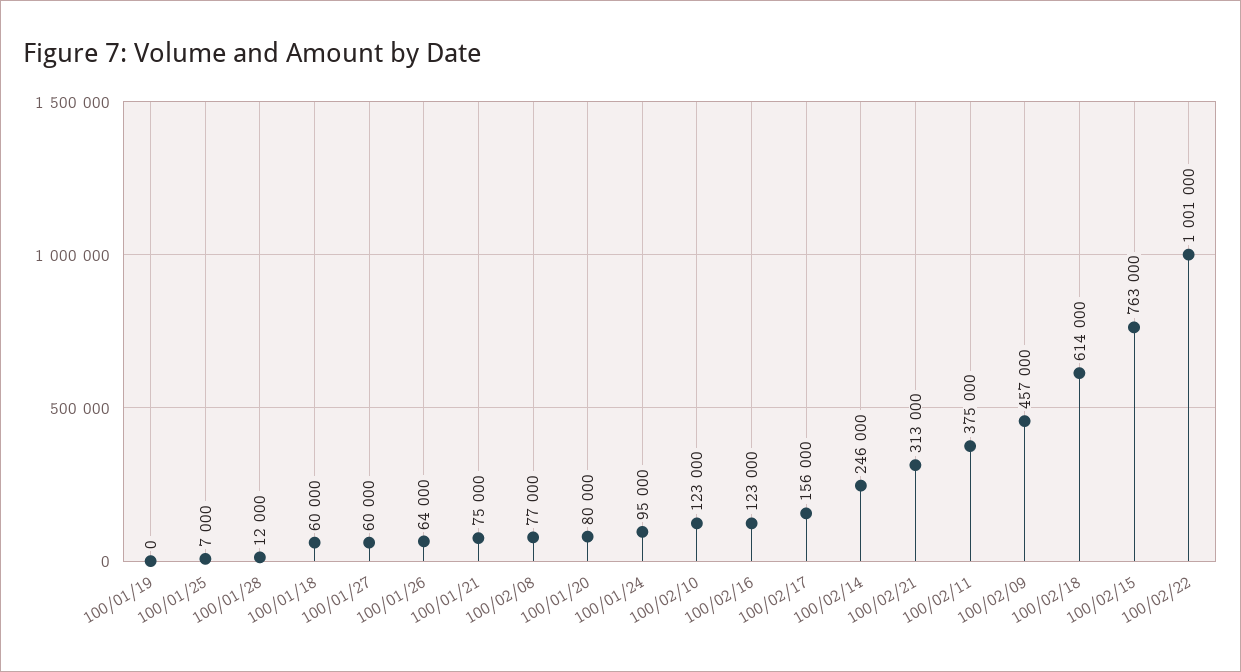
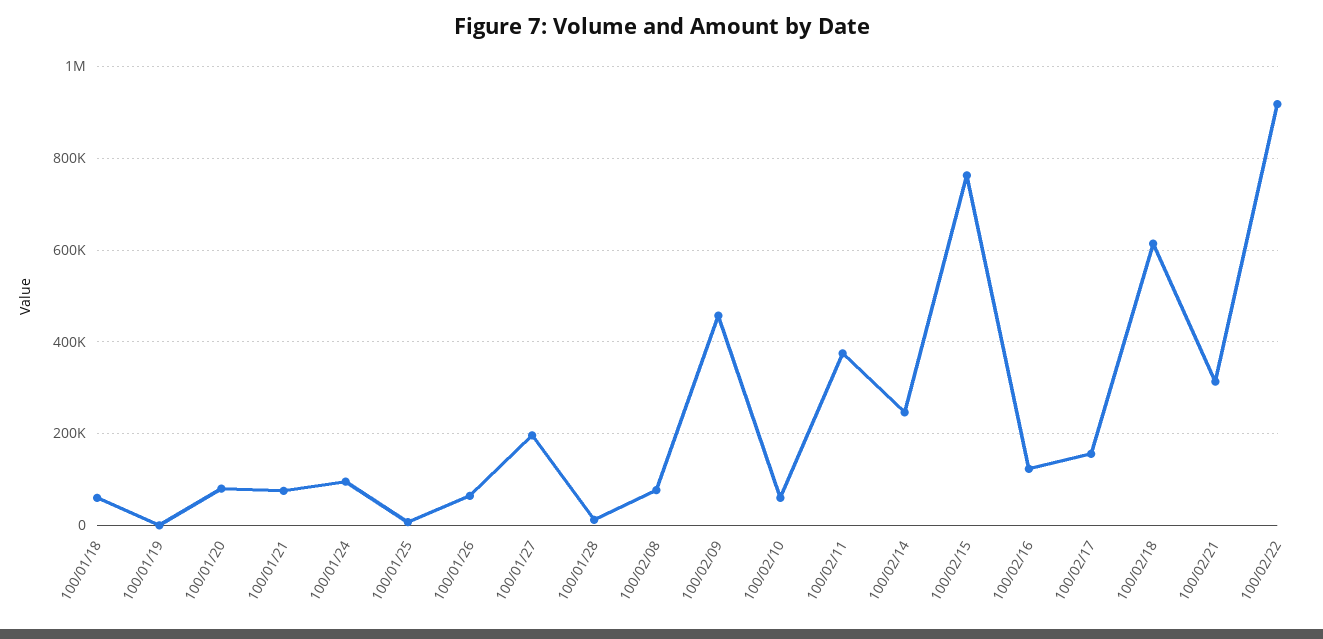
100/01/27: 60000 -> 200000
100/02/10: 123000 -> 60000
100/02/22: 1001000 -> 920000

